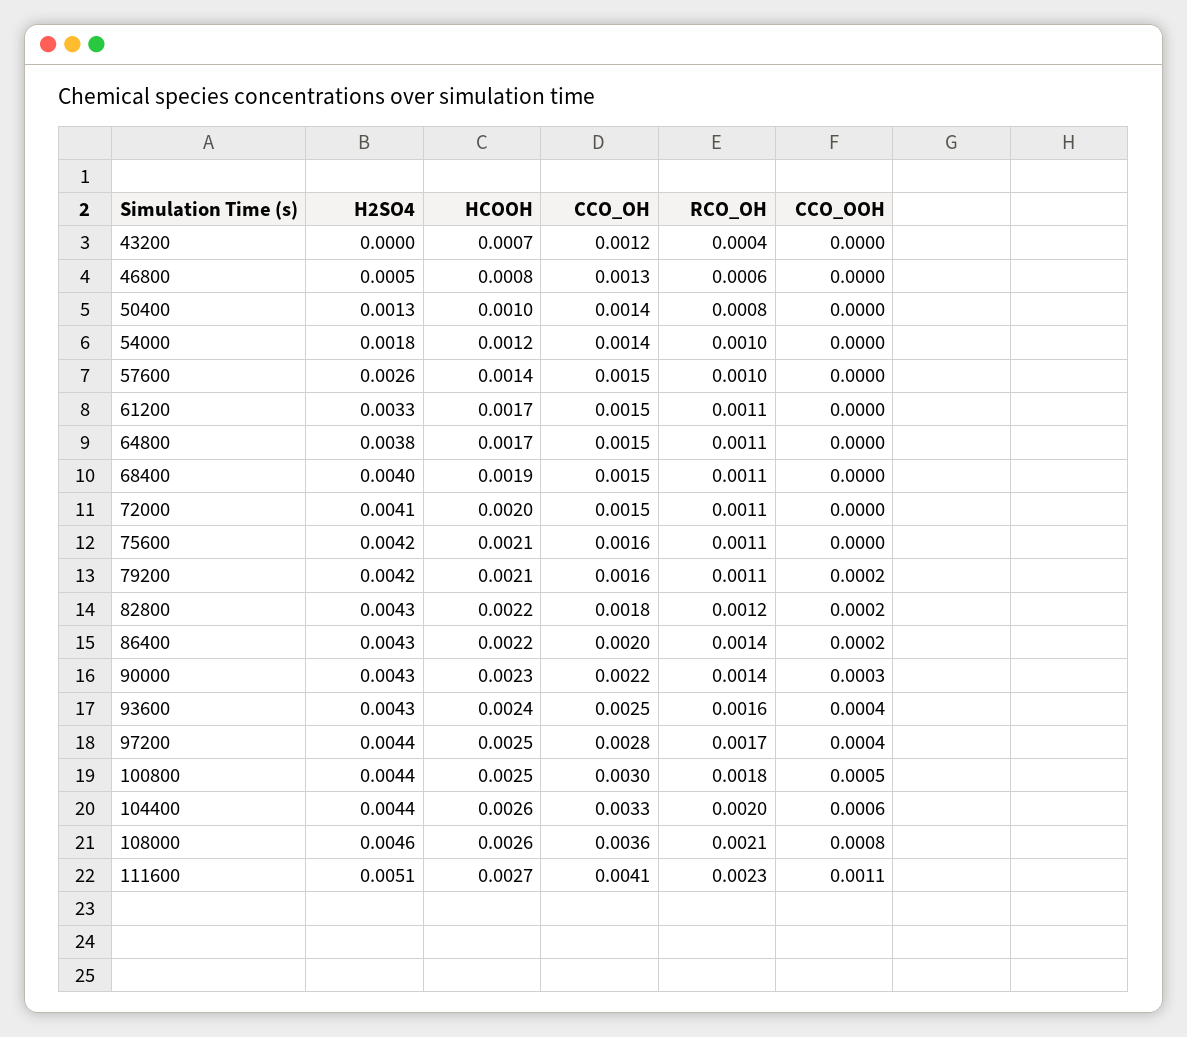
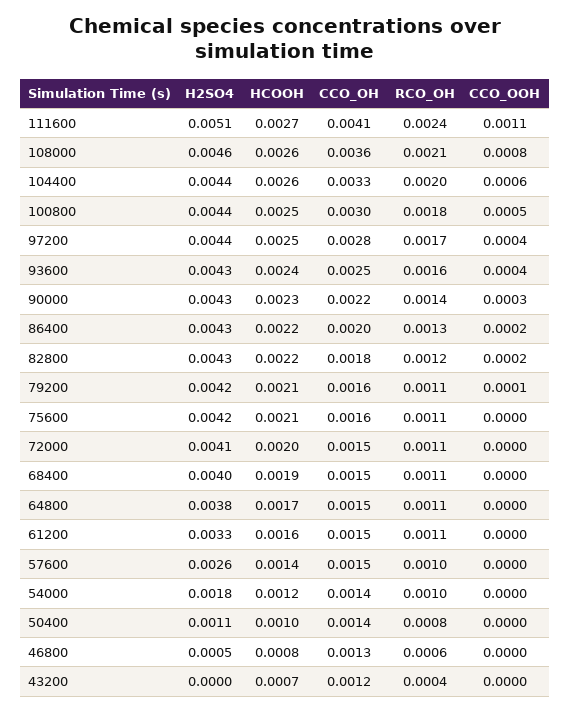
H2SO4, 50400: 0.0013 -> 0.0011
HCOOH, 61200: 0.0017 -> 0.0016
CCO_OOH, 79200: 0.0002 -> 0.0001
RCO_OH, 86400: 0.0014 -> 0.0013
RCO_OH, 111600: 0.0023 -> 0.0024

